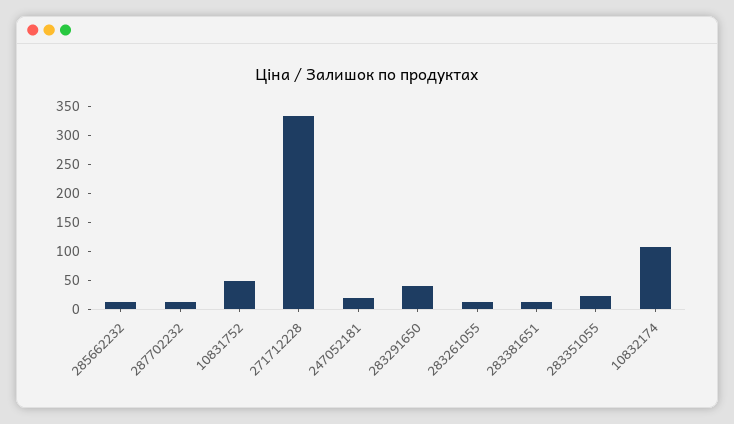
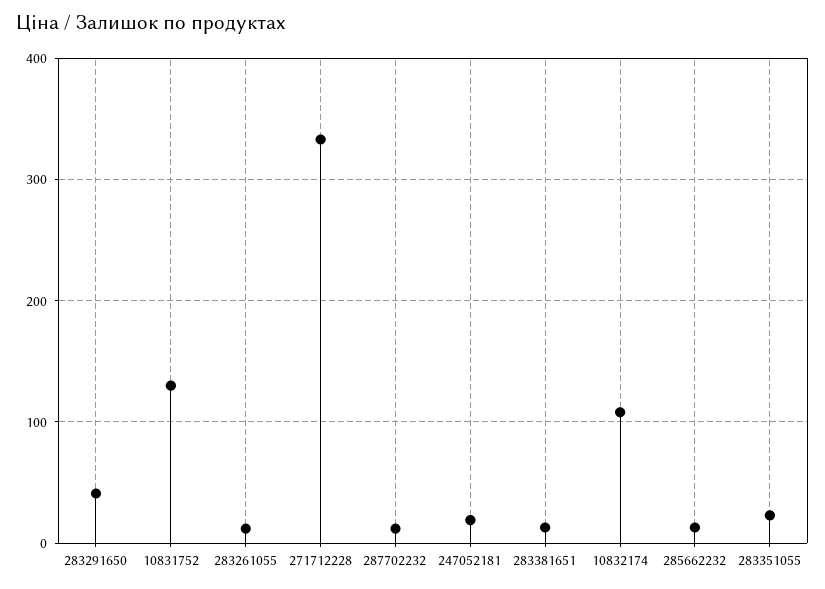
10831752: 50 -> 130

